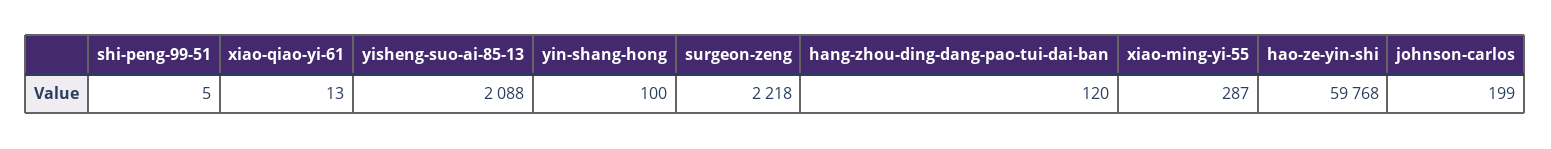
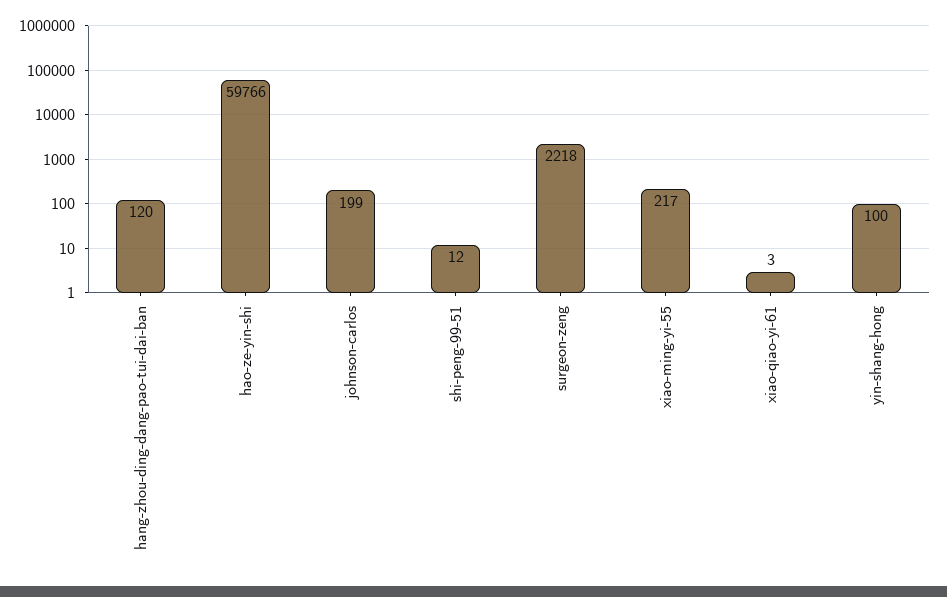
shi-peng-99-51: 5 -> 12
xiao-qiao-yi-61: 13 -> 3
yisheng-suo-ai-85-13: 2088 -> none
xiao-ming-yi-55: 287 -> 217
hao-ze-yin-shi: 59768 -> 59766

